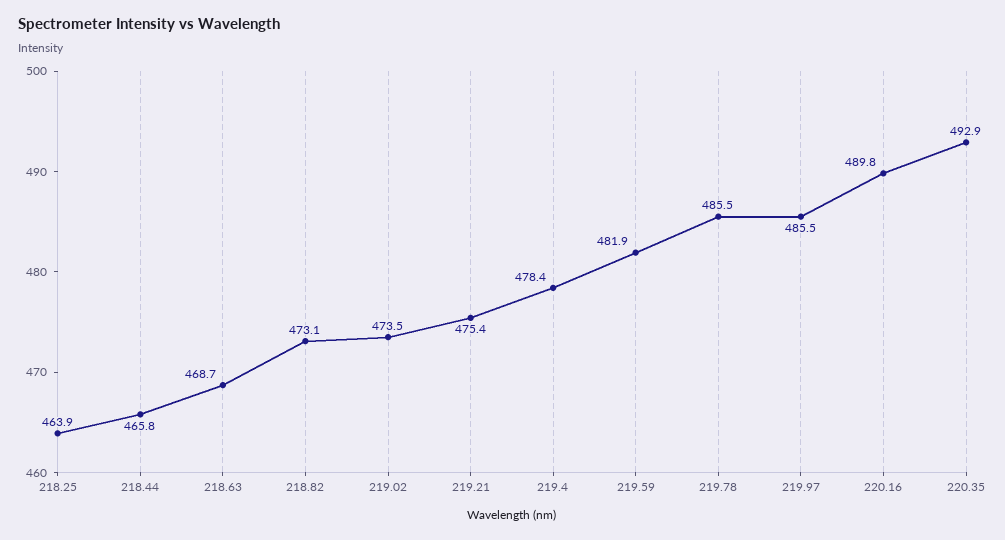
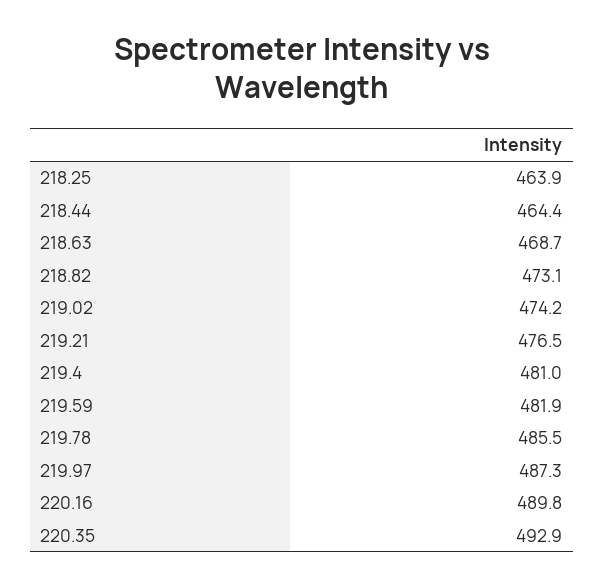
218.44: 465.8 -> 464.4
219.02: 473.5 -> 474.2
219.21: 475.4 -> 476.5
219.4: 478.4 -> 481
219.97: 485.5 -> 487.3

